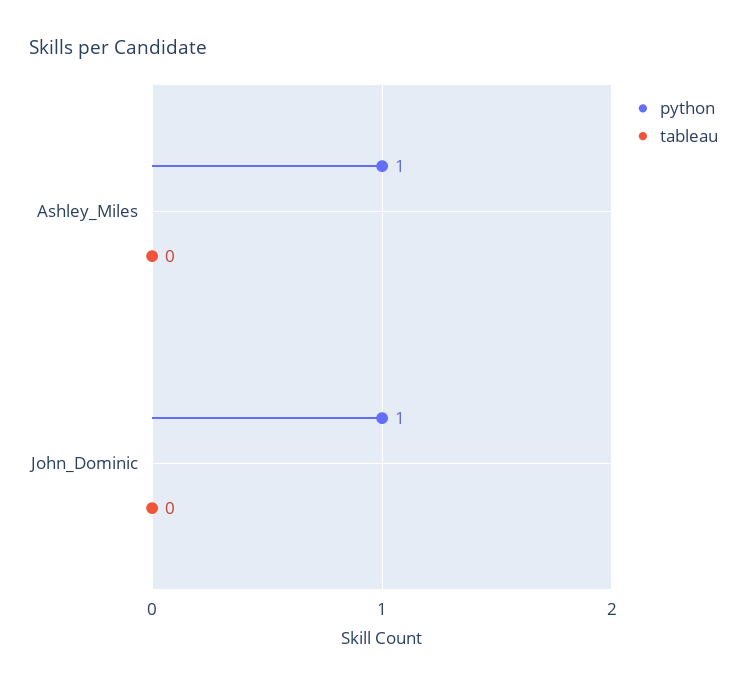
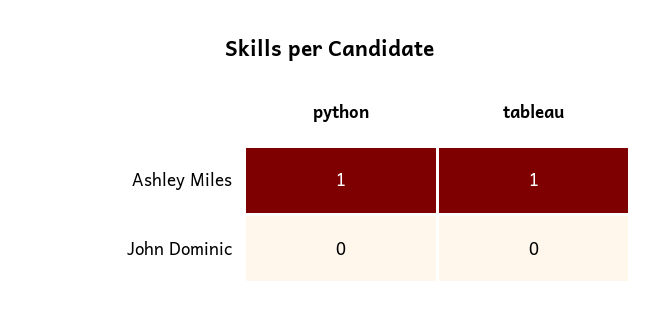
tableau, Ashley_Miles: 0 -> 1
python, John_Dominic: 1 -> 0

